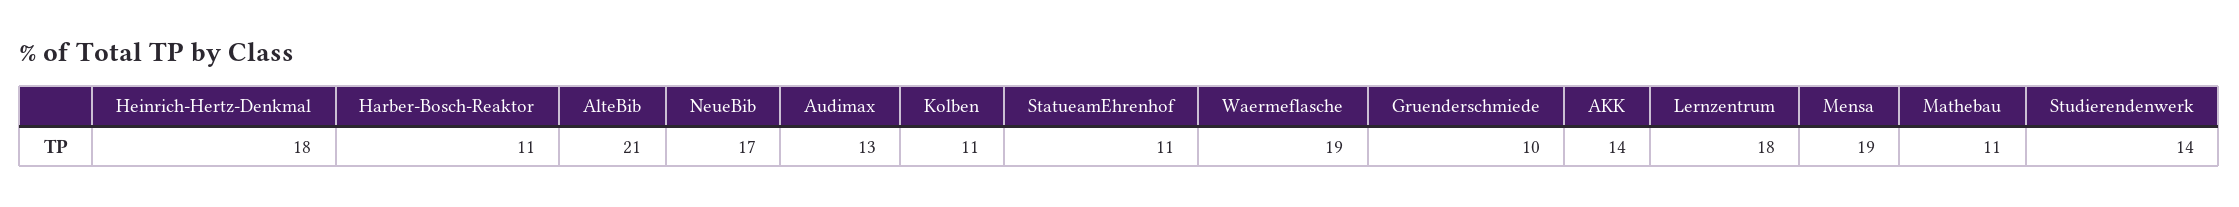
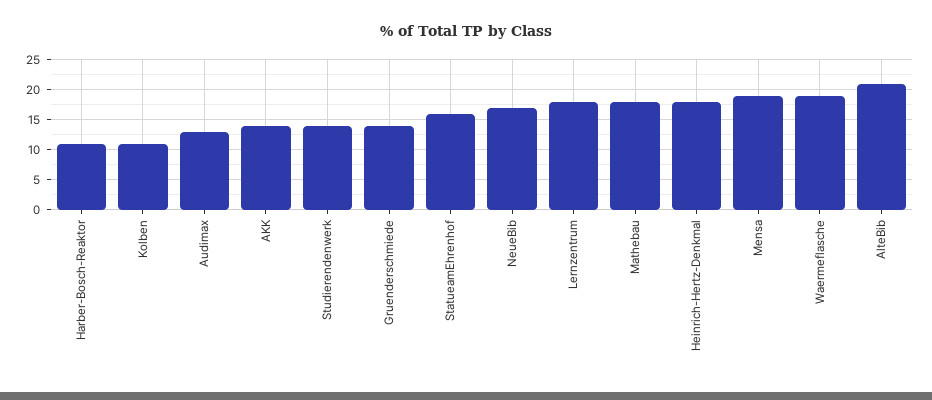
StatueamEhrenhof: 11 -> 16
Gruenderschmiede: 10 -> 14
Mathebau: 11 -> 18

